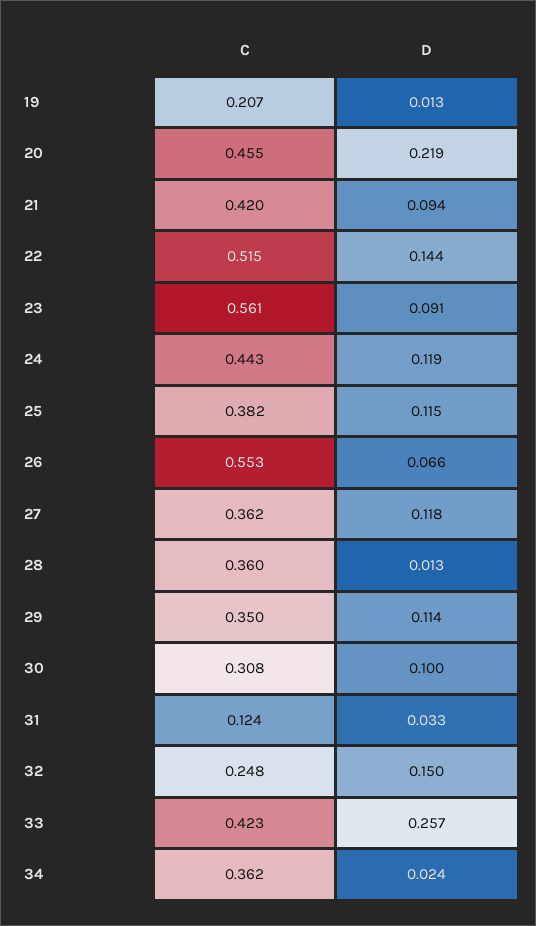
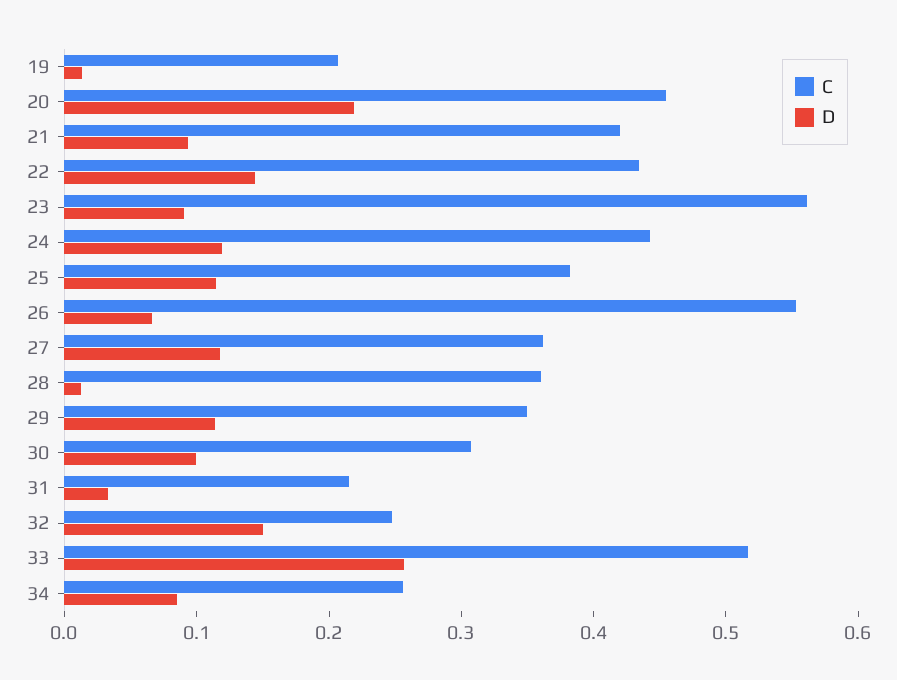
C, 22: 0.515 -> 0.44
C, 31: 0.124 -> 0.22
C, 33: 0.423 -> 0.52
C, 34: 0.362 -> 0.26
D, 34: 0.024 -> 0.08

